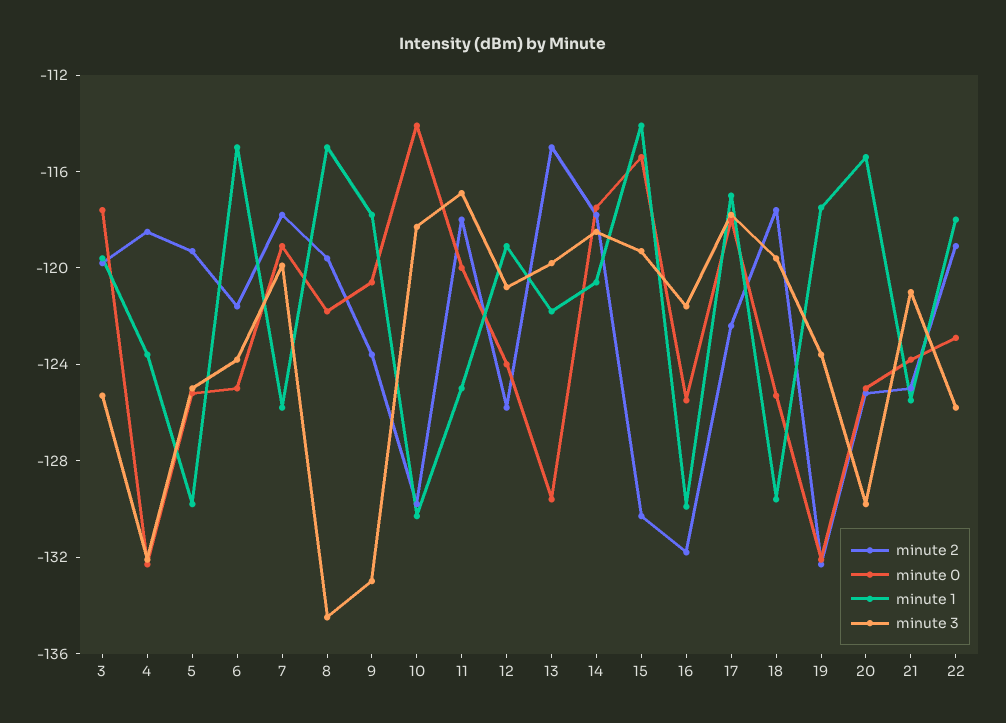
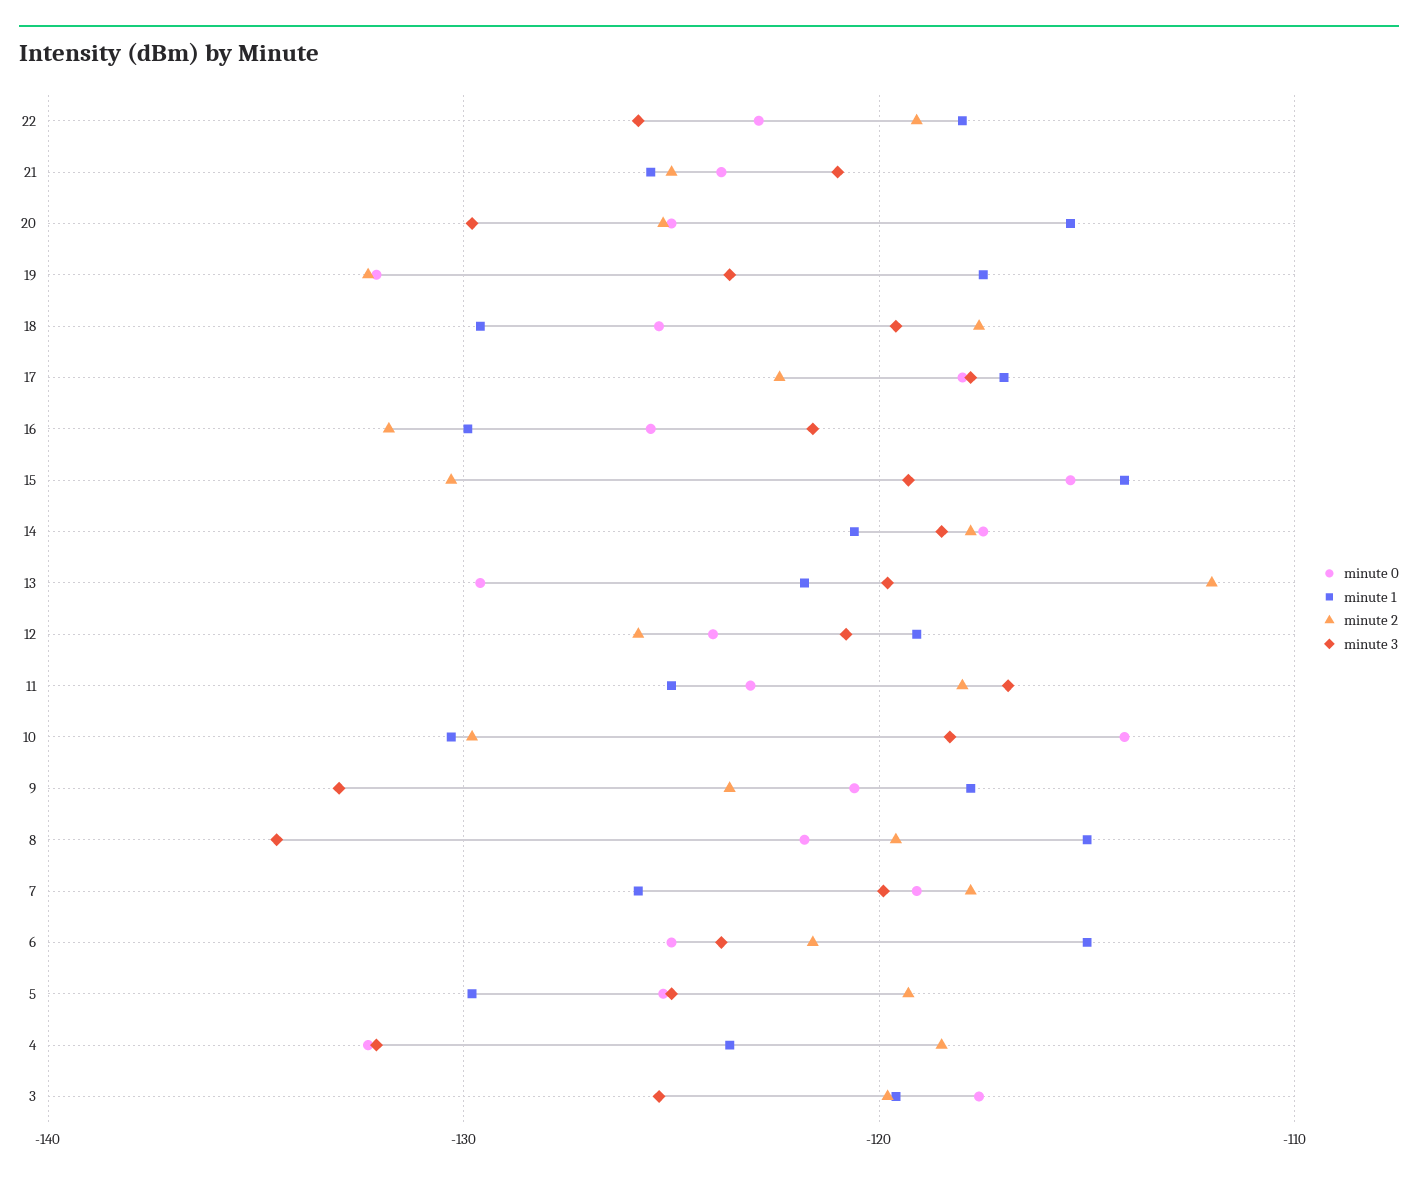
minute 0, 11: -120 -> -123
minute 2, 13: -115 -> -112

